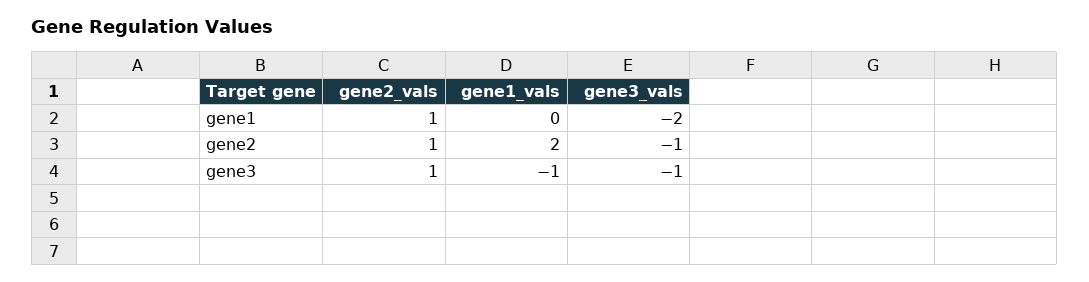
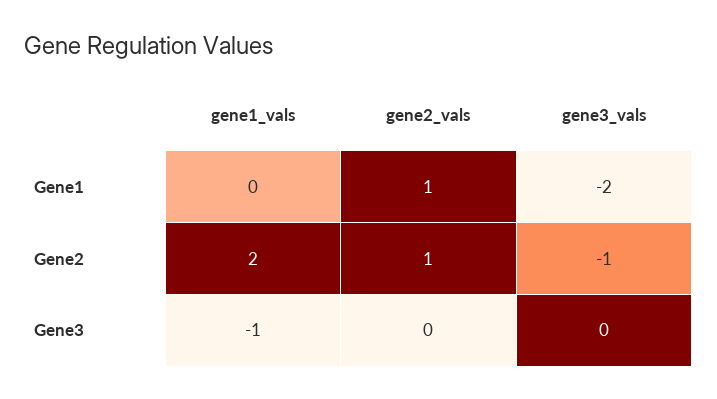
gene2_vals, gene3: 1 -> 0
gene3_vals, gene3: -1 -> 0

